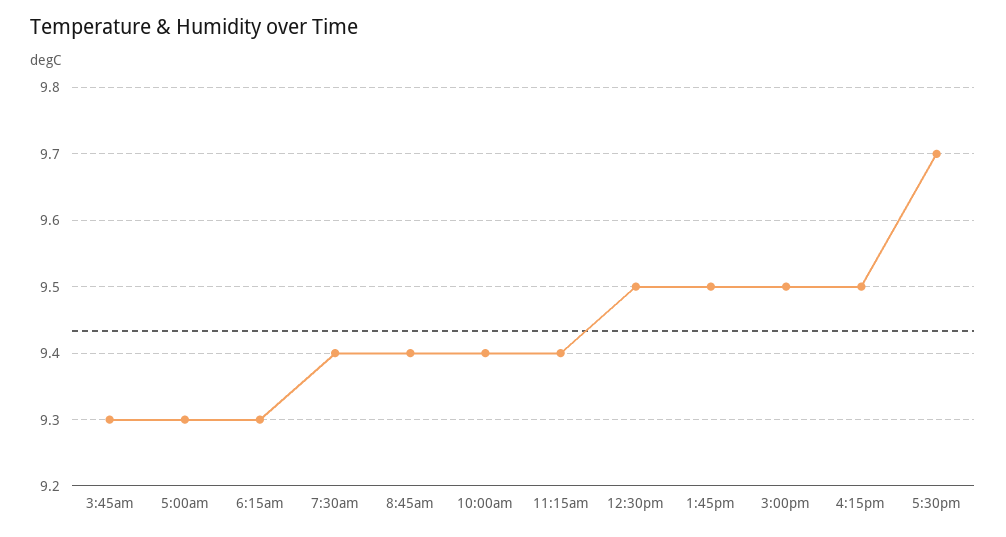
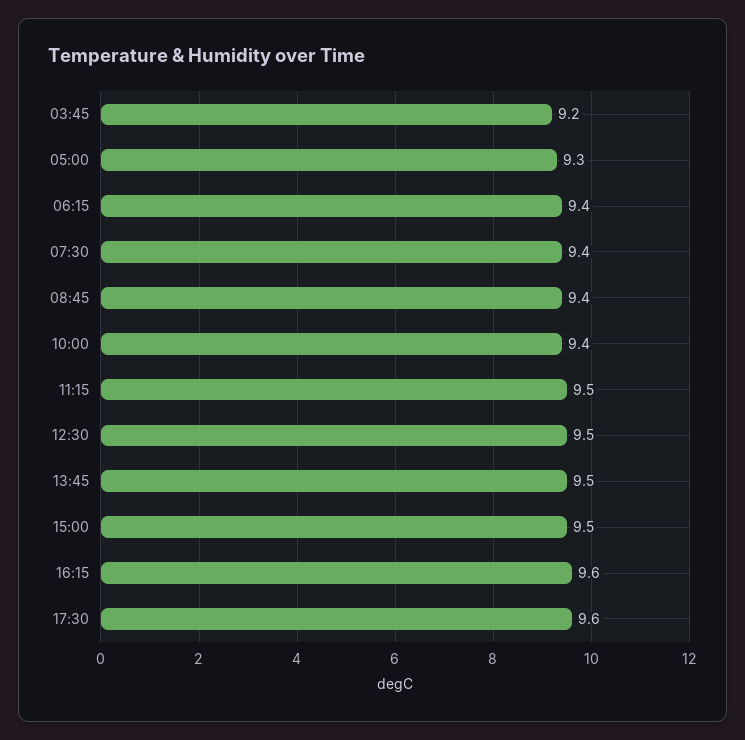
3:45am: 9.3 -> 9.2
6:15am: 9.3 -> 9.4
11:15am: 9.4 -> 9.5
4:15pm: 9.5 -> 9.6
5:30pm: 9.7 -> 9.6

